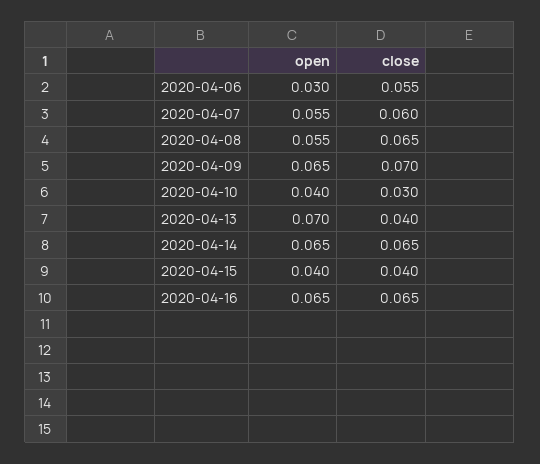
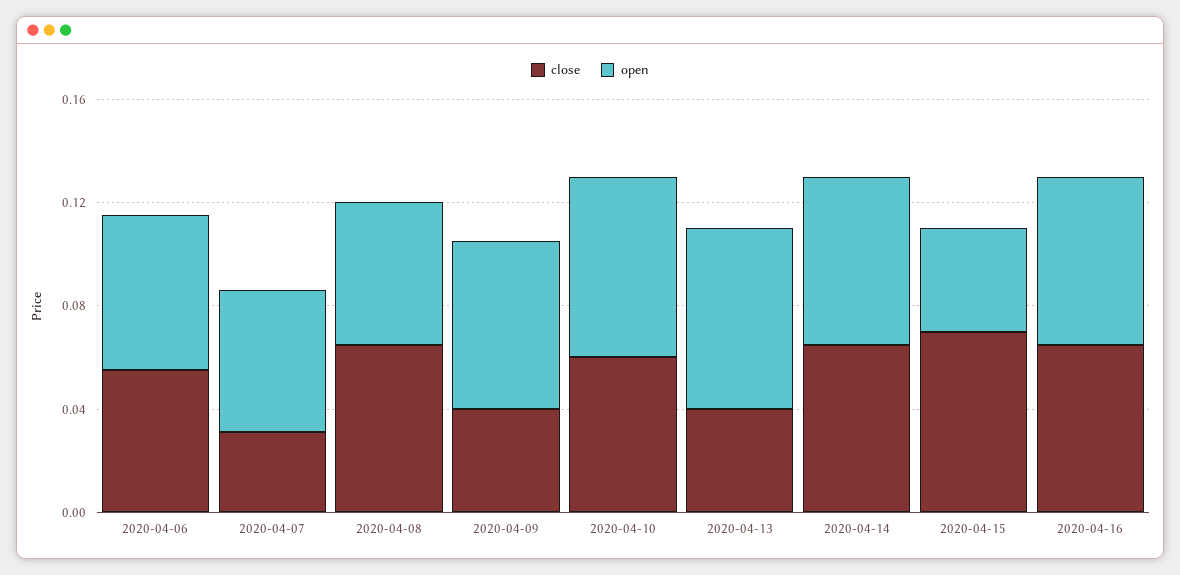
open, 2020-04-06: 0.03 -> 0.06
close, 2020-04-07: 0.06 -> 0.03
close, 2020-04-09: 0.07 -> 0.04
open, 2020-04-10: 0.04 -> 0.07
close, 2020-04-10: 0.03 -> 0.06
close, 2020-04-15: 0.04 -> 0.07

